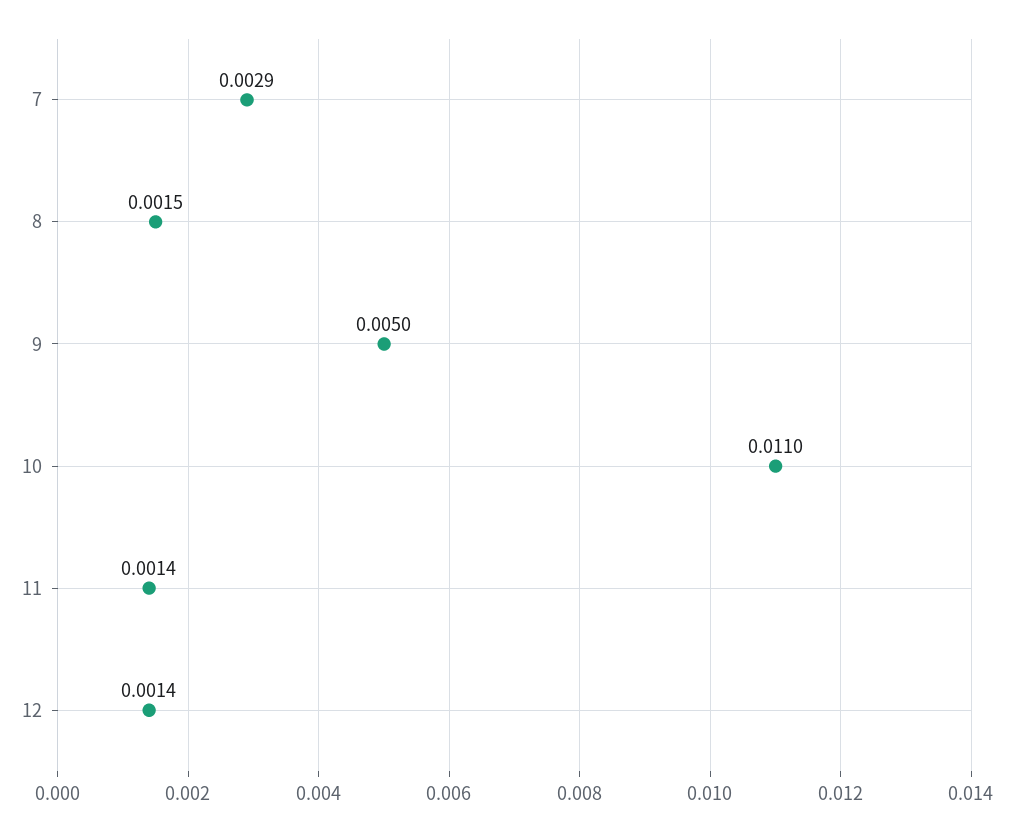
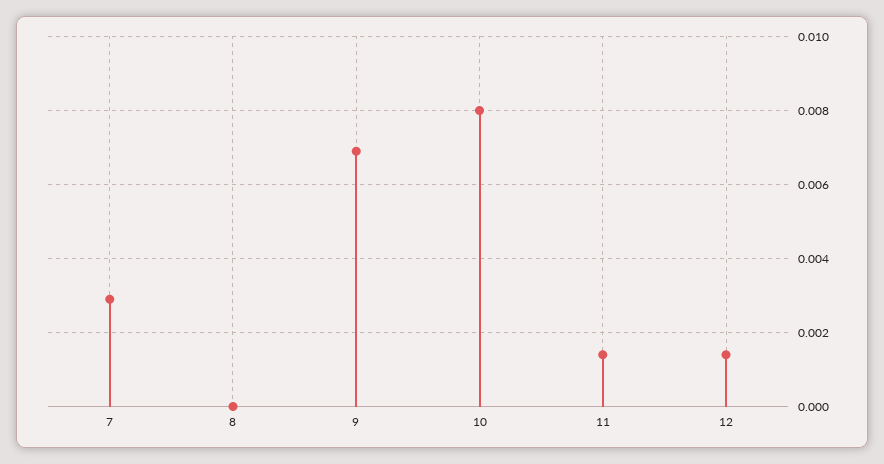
8: 0.0015 -> 0
9: 0.005 -> 0.007
10: 0.011 -> 0.008

